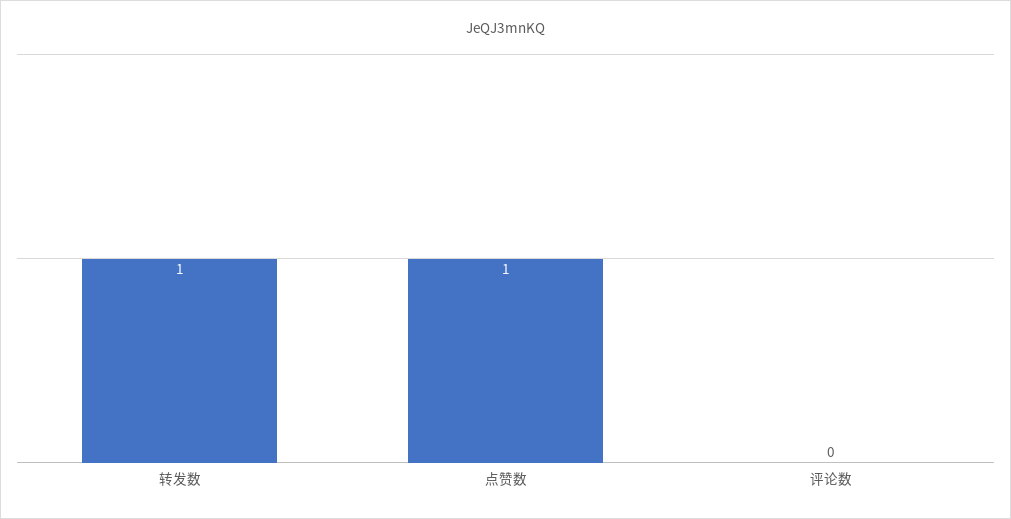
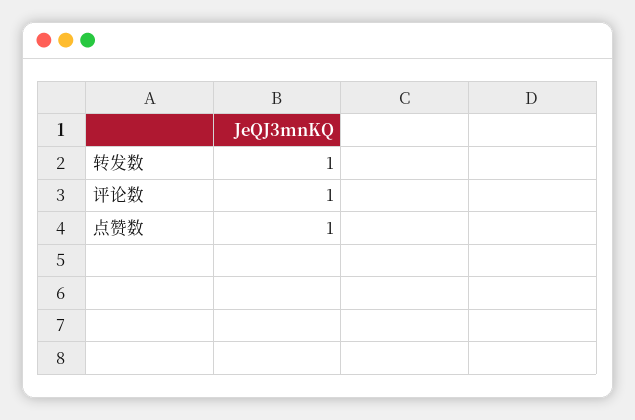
评论数: 0 -> 1

